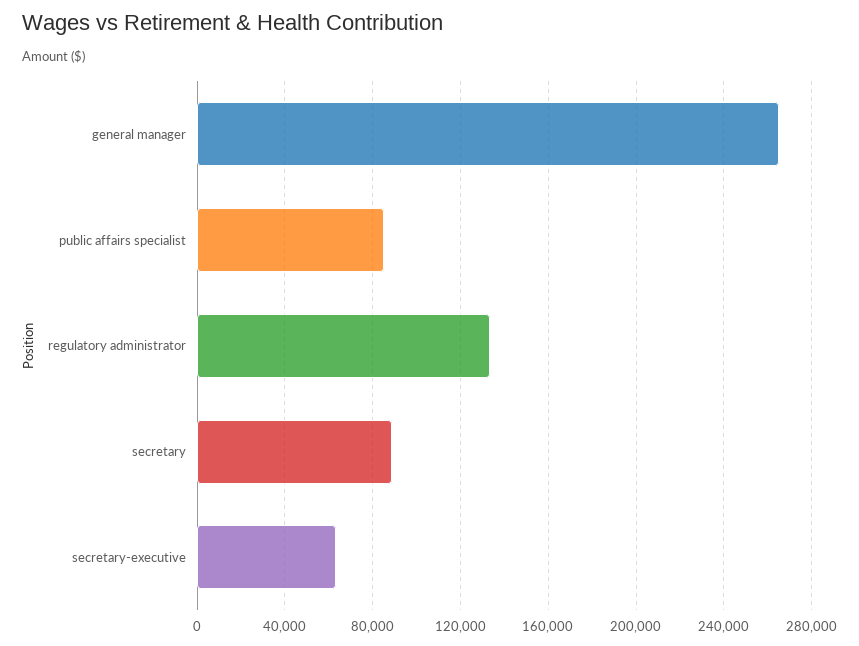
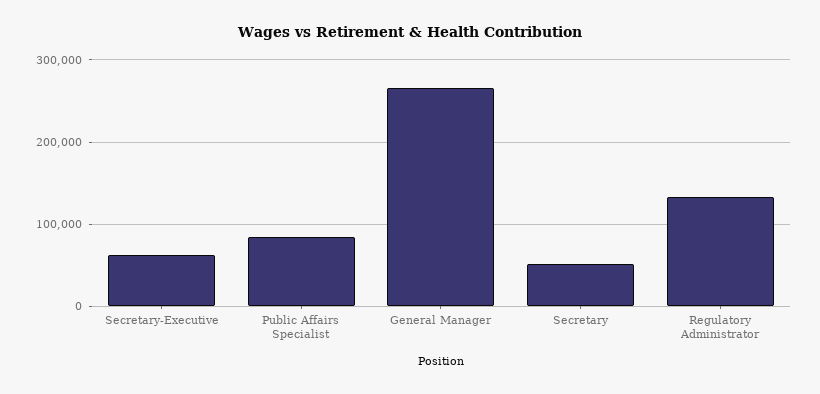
secretary: 90000 -> 50000

